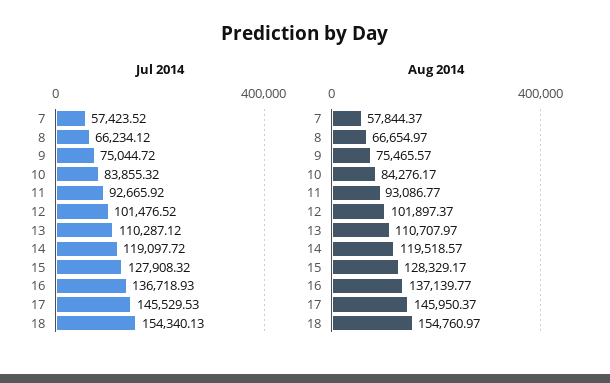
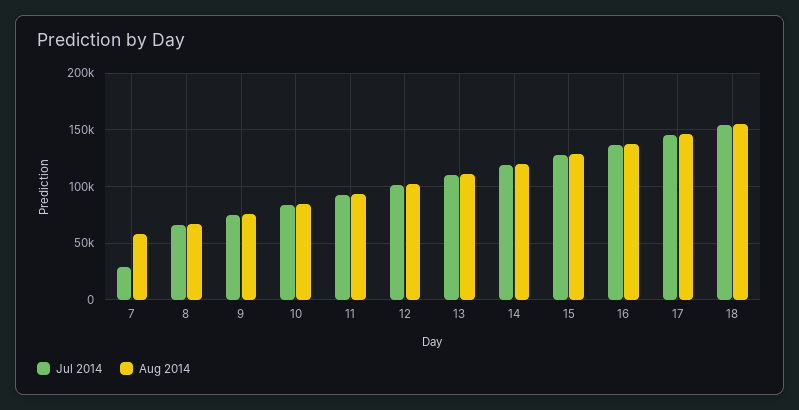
Jul 2014, 7: 57423.52 -> 30000

